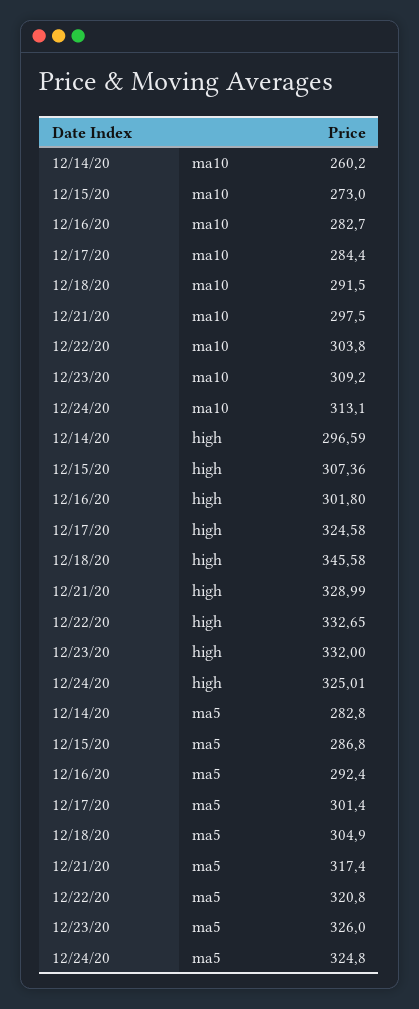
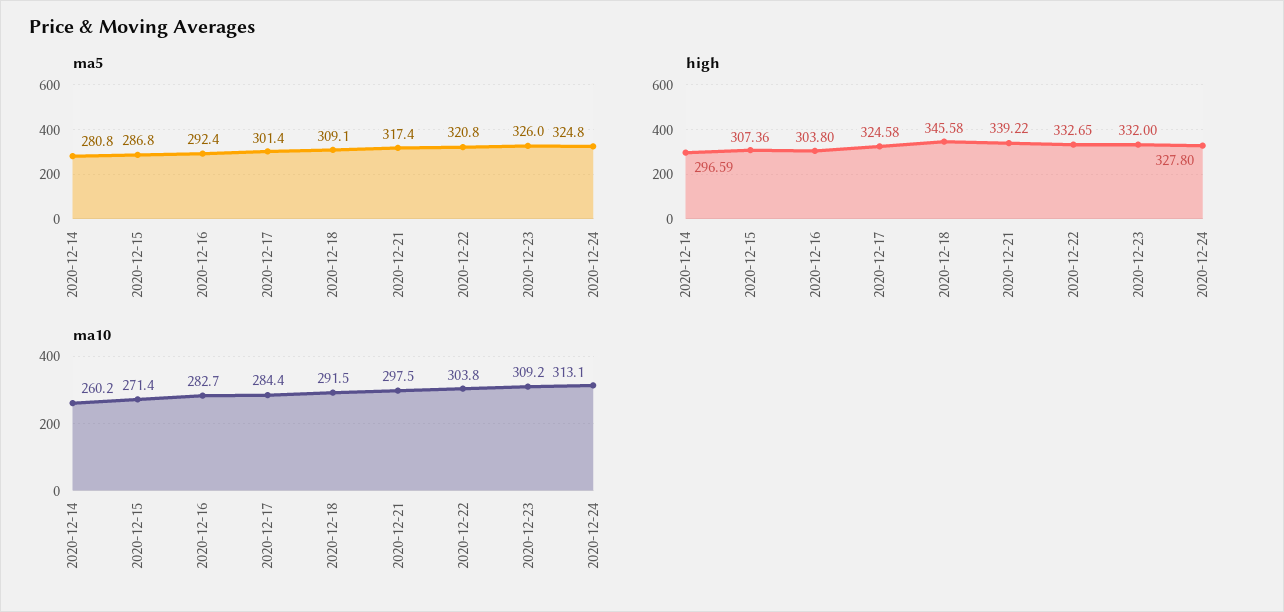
ma10, 12/15/20: 273 -> 271.4
high, 12/16/20: 301.8 -> 303.8
high, 12/21/20: 328.99 -> 339.22
high, 12/24/20: 325.01 -> 327.8
ma5, 12/14/20: 282.8 -> 280.8
ma5, 12/18/20: 304.9 -> 309.1

